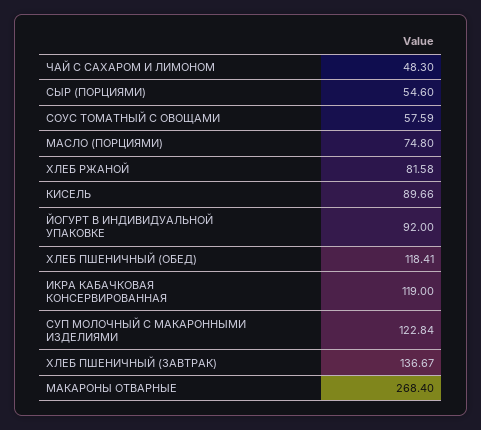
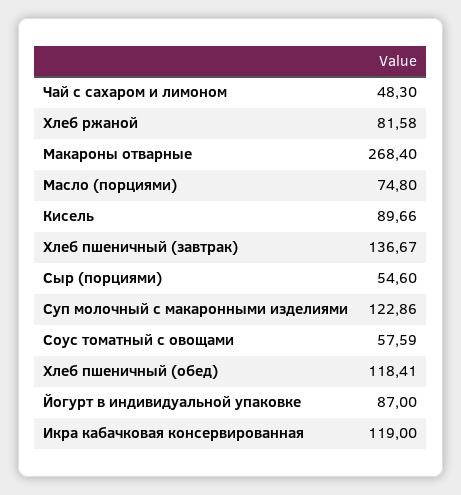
ЙОГУРТ В ИНДИВИДУАЛЬНОЙ УПАКОВКЕ: 92 -> 87
СУП МОЛОЧНЫЙ С МАКАРОННЫМИ ИЗДЕЛИЯМИ: 122.84 -> 122.86

